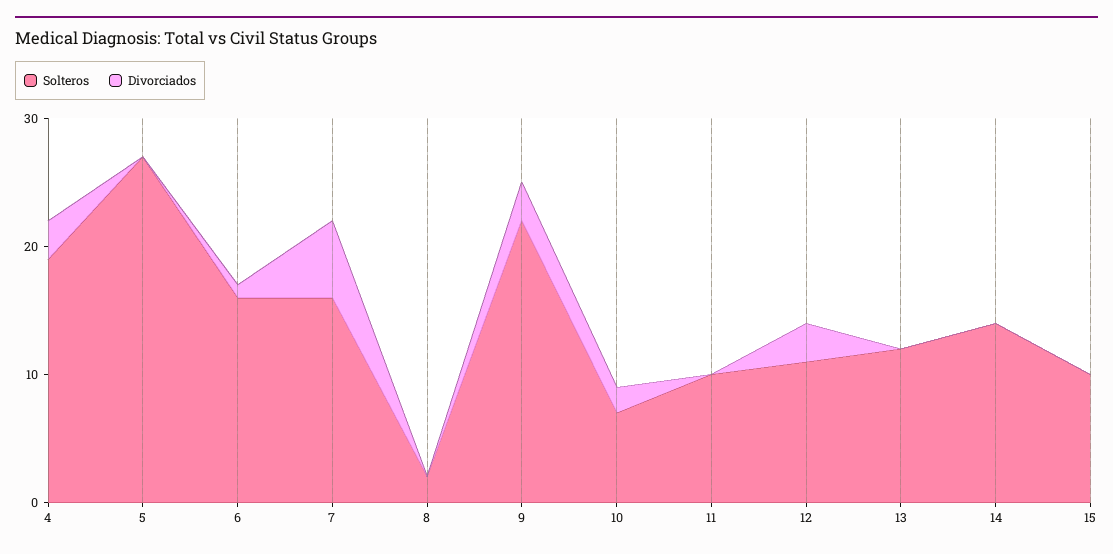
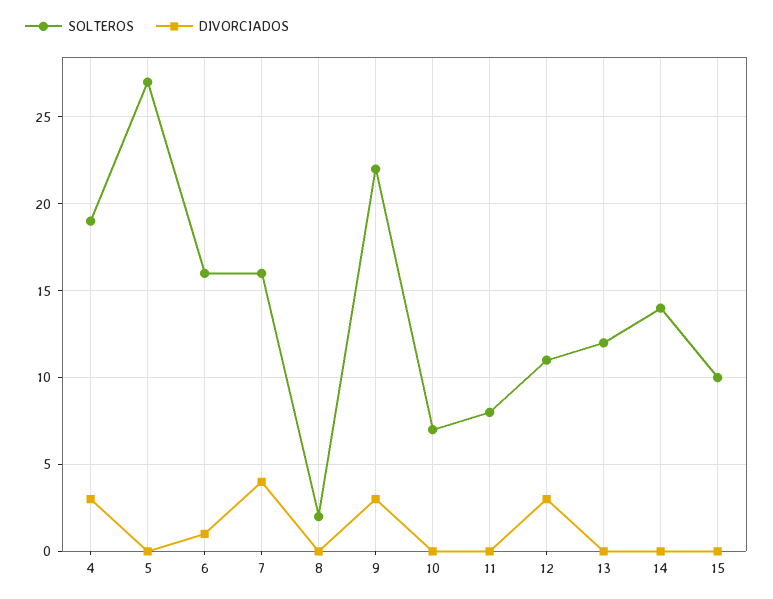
Divorciados, 7: 6 -> 4
Divorciados, 10: 2 -> 0
Solteros, 11: 10 -> 8

